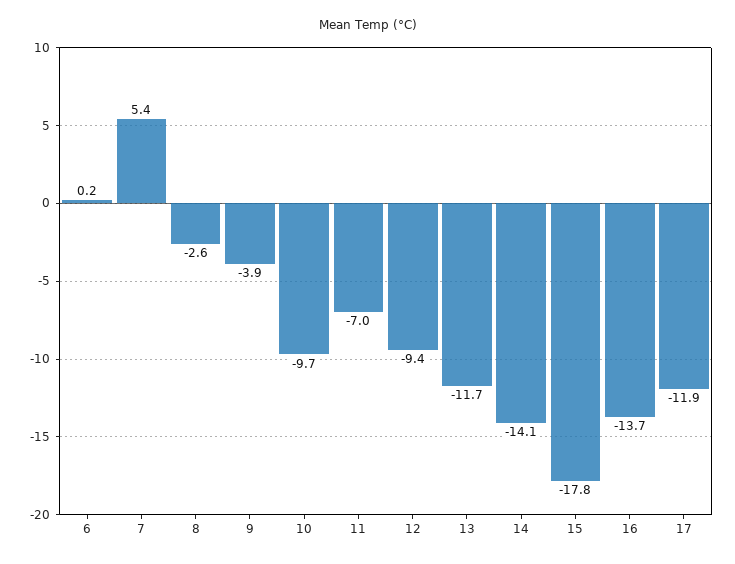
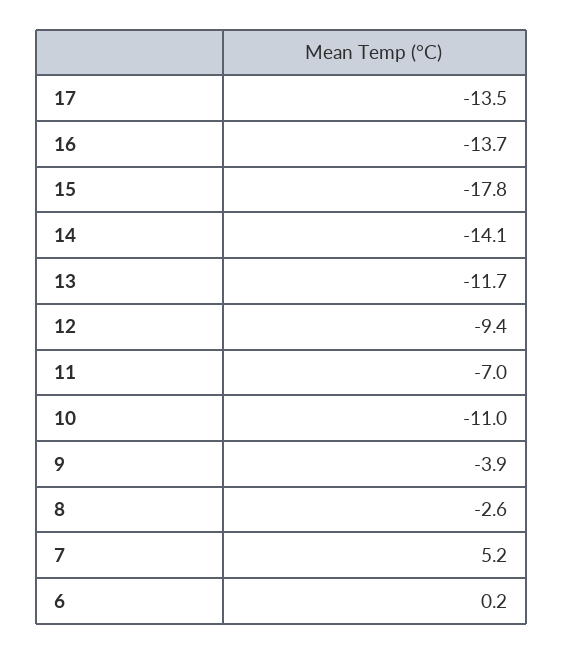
7: 5.4 -> 5.2
10: -9.7 -> -11
17: -11.9 -> -13.5

